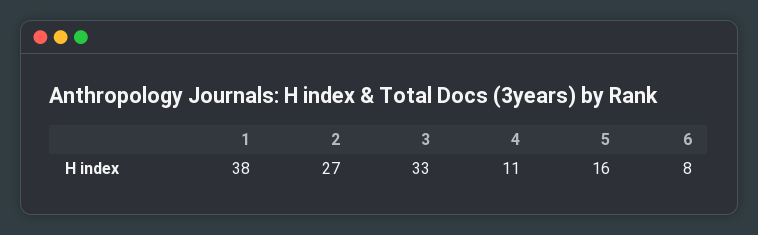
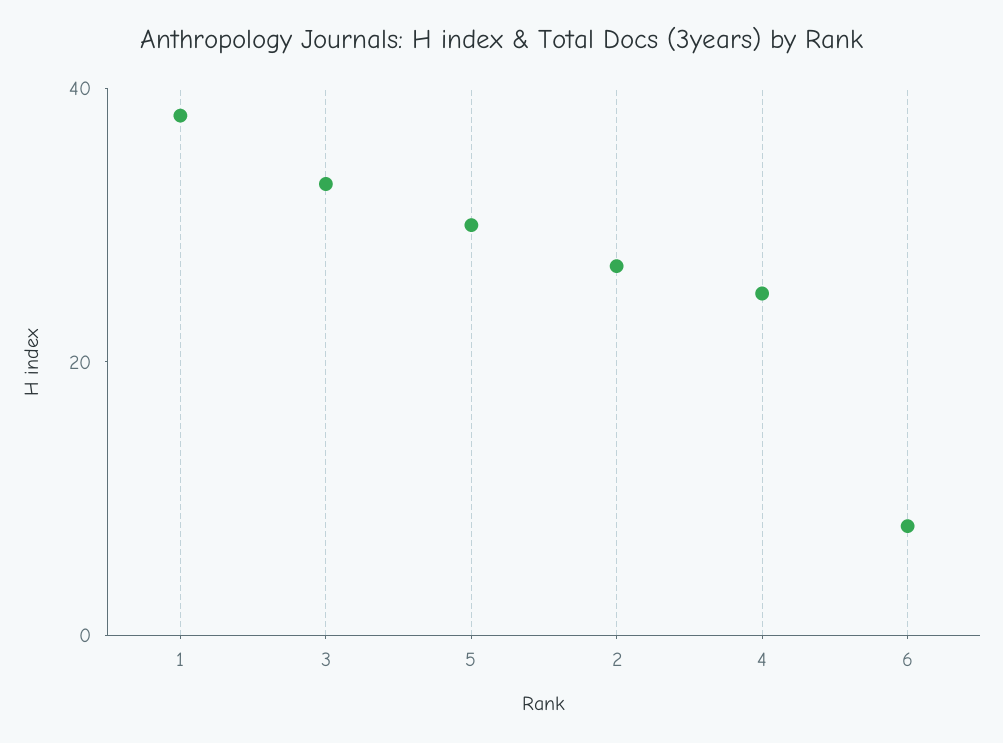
4: 11 -> 25
5: 16 -> 30

